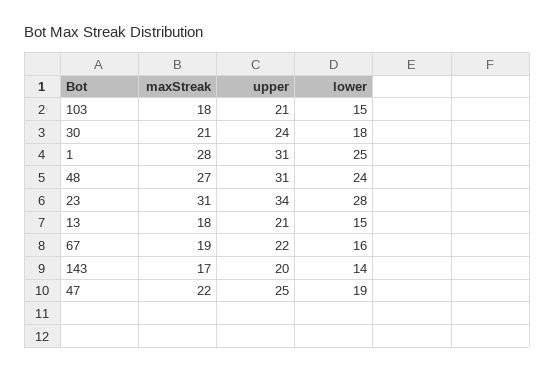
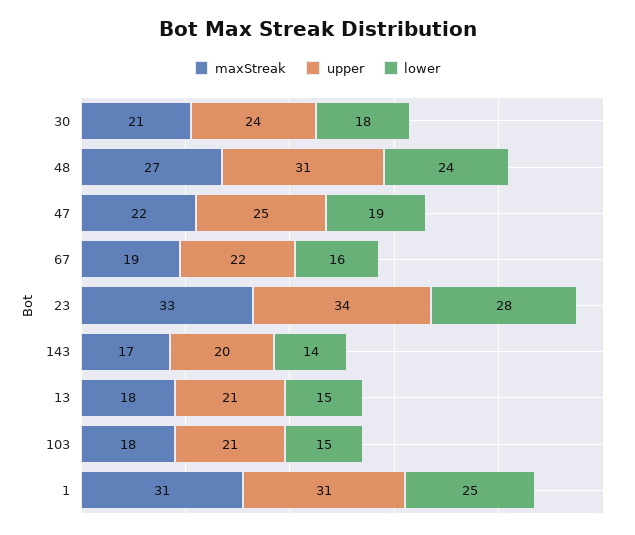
maxStreak, 1: 28 -> 31
maxStreak, 23: 31 -> 33

